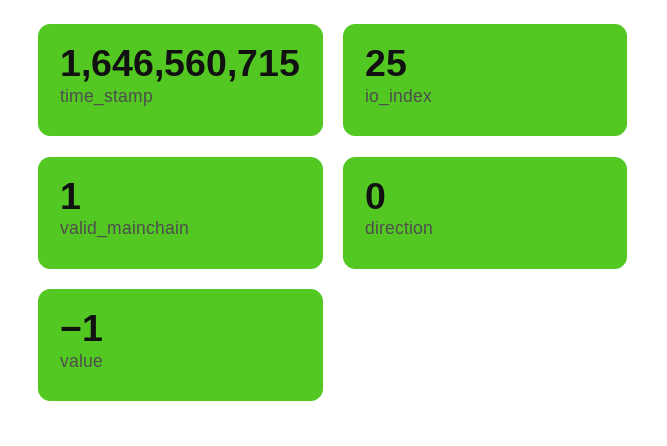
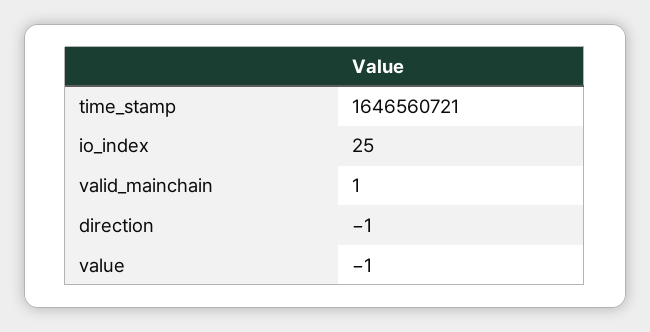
time_stamp: 1646560715 -> 1646560721
direction: 0 -> -1

